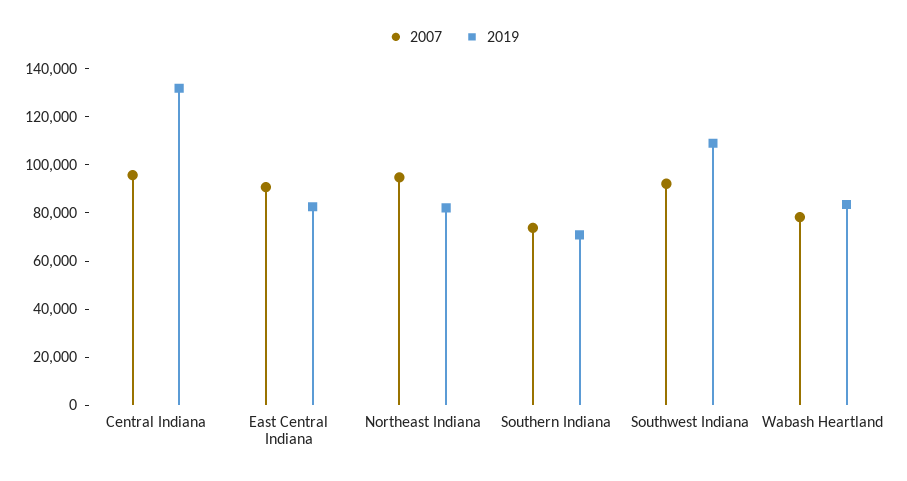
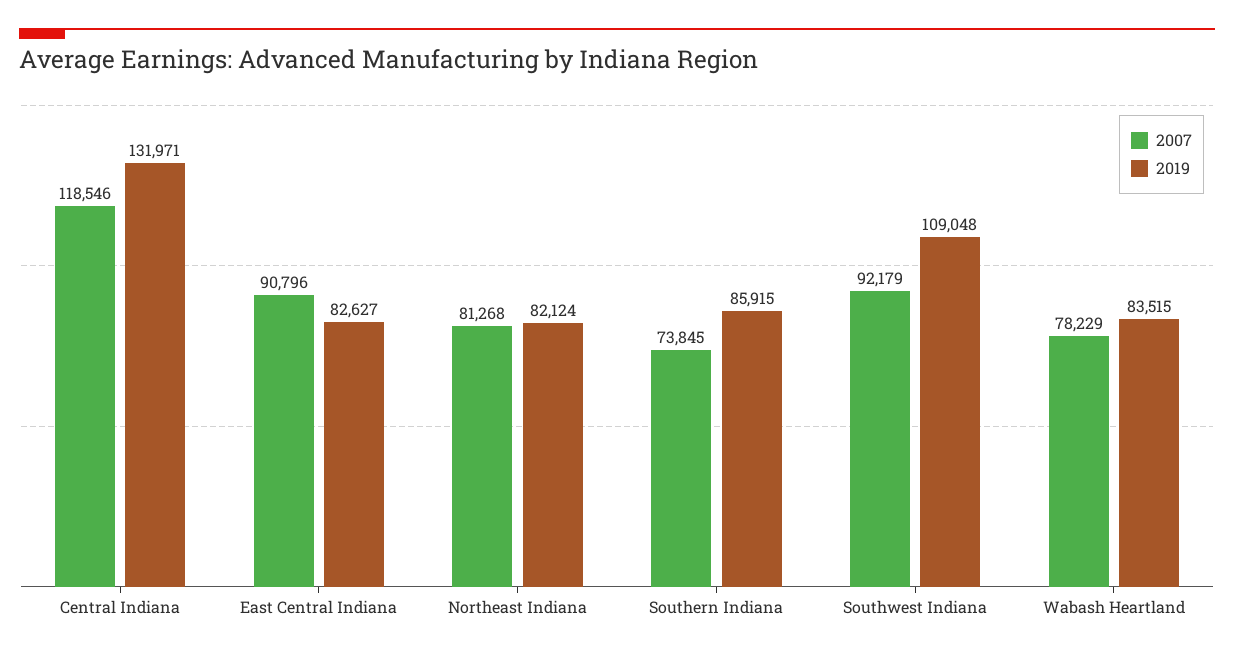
2007, Central Indiana: 95000 -> 118546
2007, Northeast Indiana: 95000 -> 81268
2019, Southern Indiana: 70000 -> 85915

